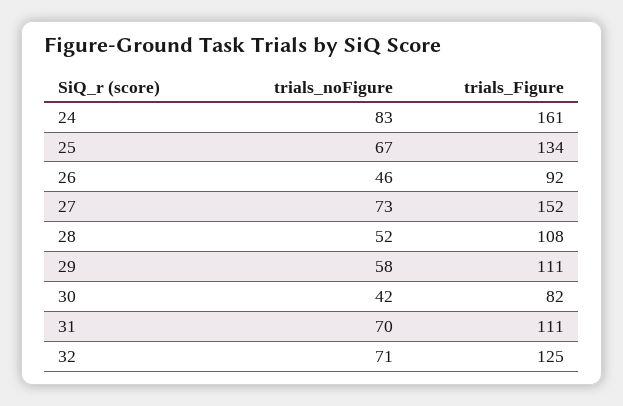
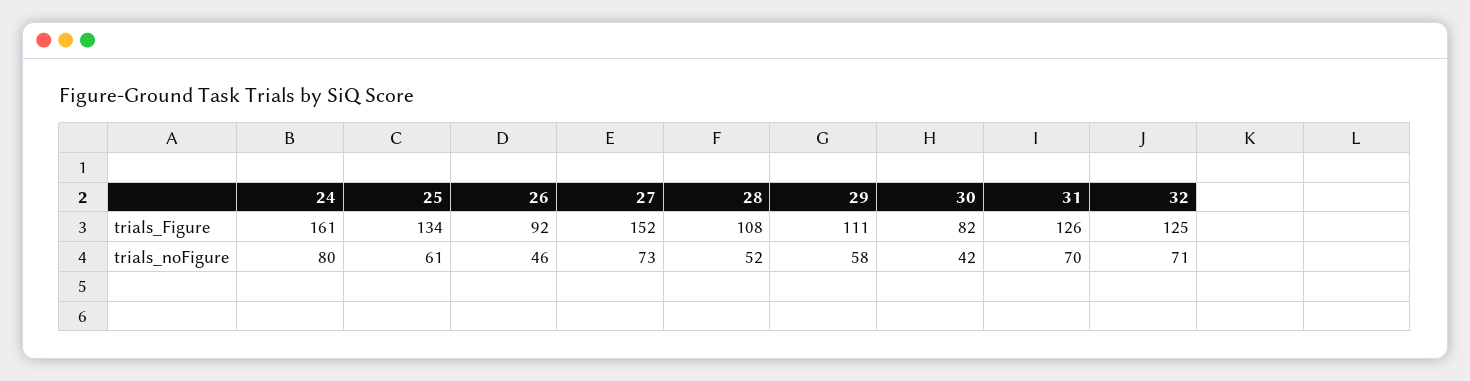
trials_noFigure, 24: 83 -> 80
trials_noFigure, 25: 67 -> 61
trials_Figure, 31: 111 -> 126

